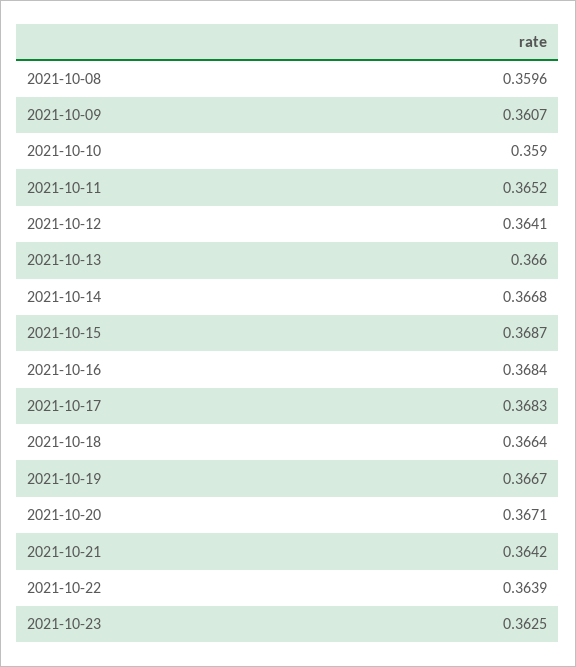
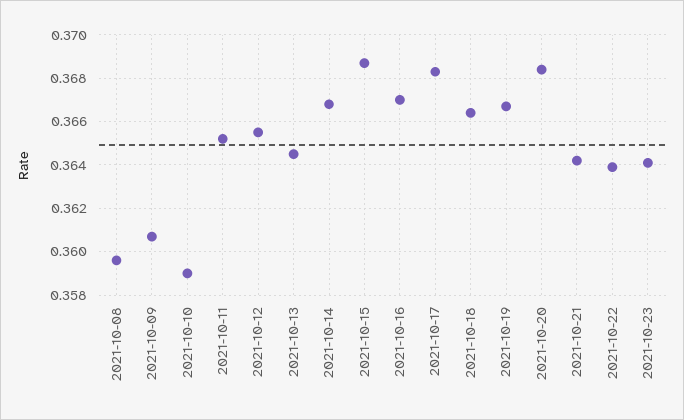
2021-10-12: 0.3641 -> 0.3655
2021-10-13: 0.366 -> 0.3645
2021-10-16: 0.3684 -> 0.367
2021-10-20: 0.3671 -> 0.3685
2021-10-23: 0.3625 -> 0.364

